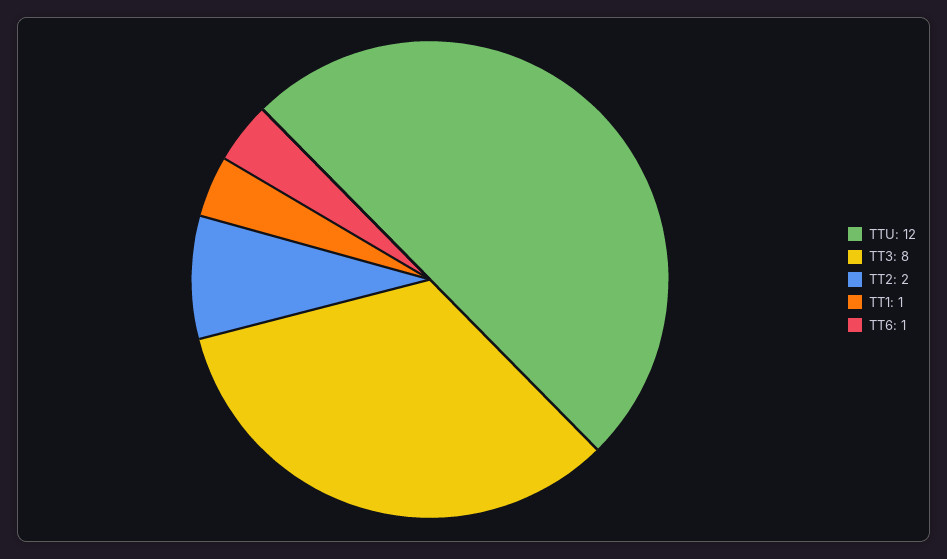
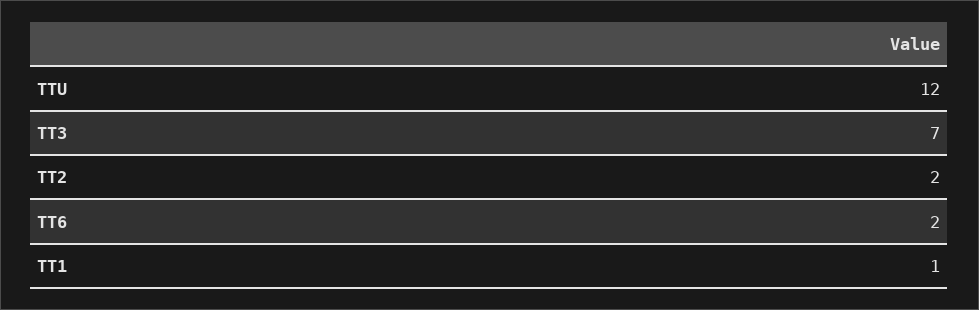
TT3: 8 -> 7
TT6: 1 -> 2

